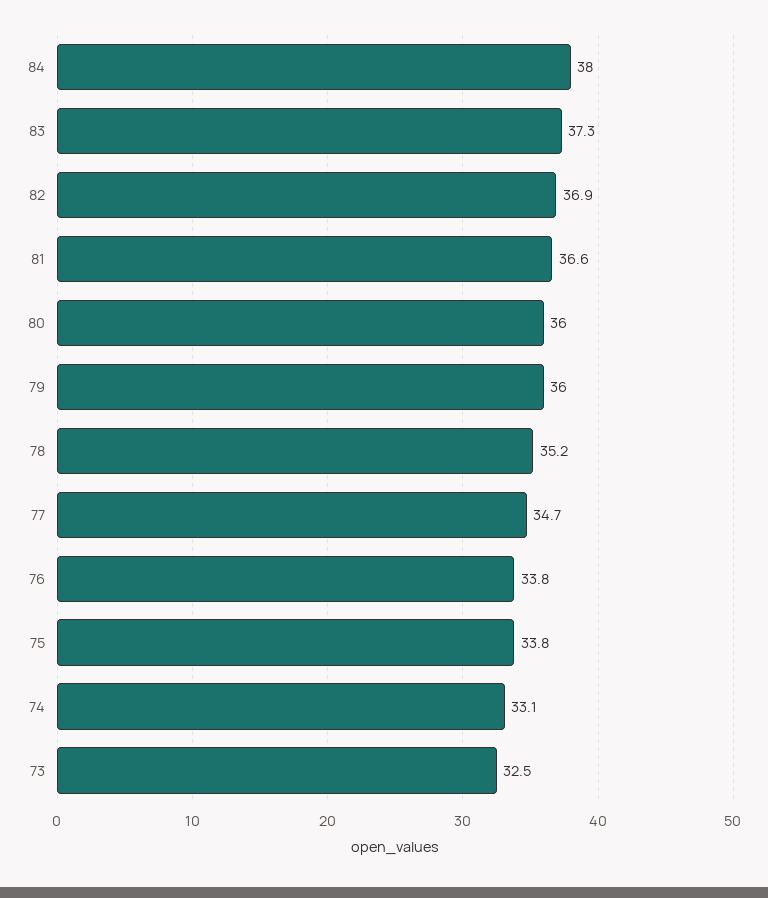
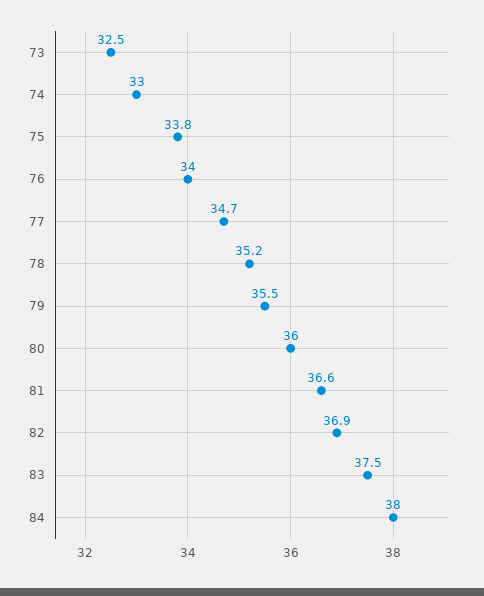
83: 37.3 -> 37.5
79: 36 -> 35.5
76: 33.8 -> 34
74: 33.1 -> 33

